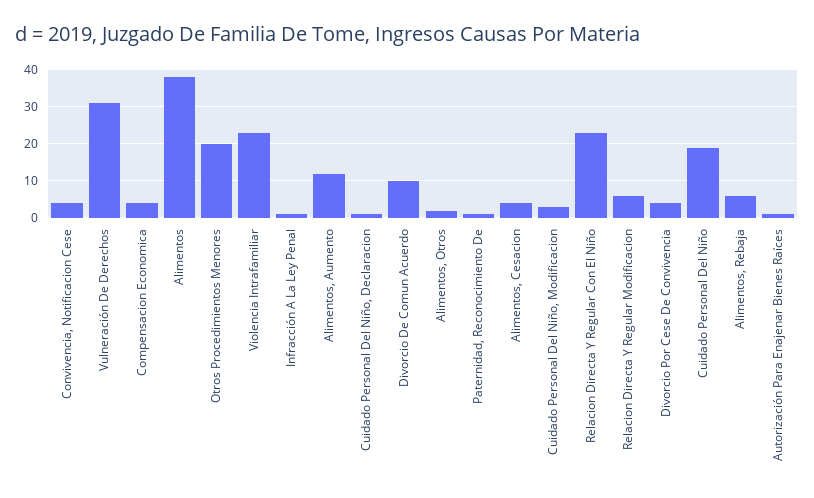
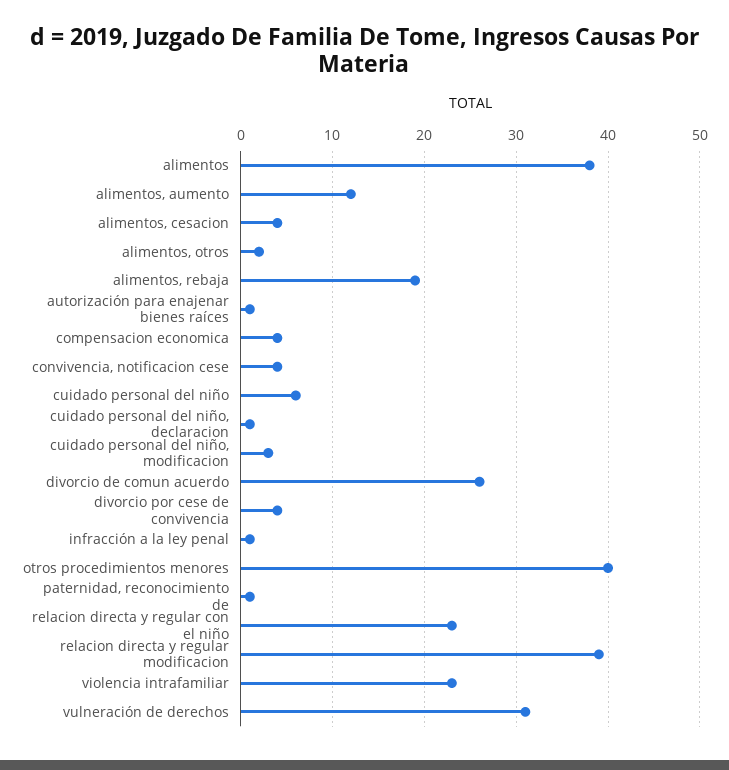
Otros Procedimientos Menores: 20 -> 40
Divorcio De Comun Acuerdo: 10 -> 26
Relacion Directa Y Regular Modificacion: 5 -> 39
Cuidado Personal Del Niño: 20 -> 6
Alimentos, Rebaja: 5 -> 19

